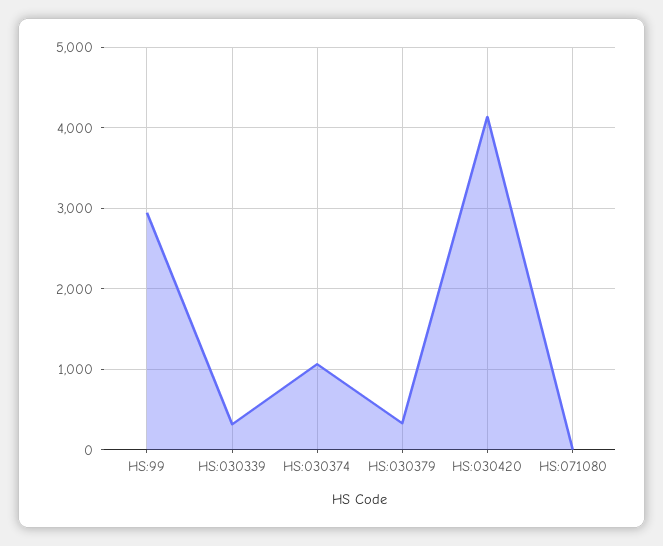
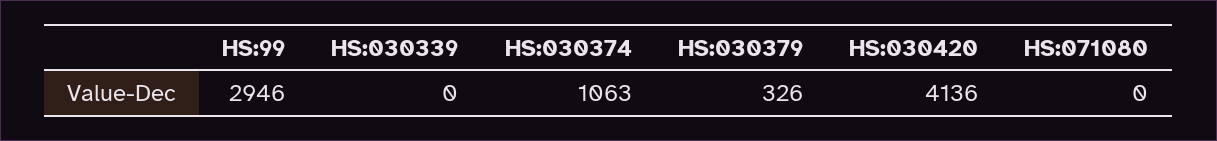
HS:030339: 300 -> 0

